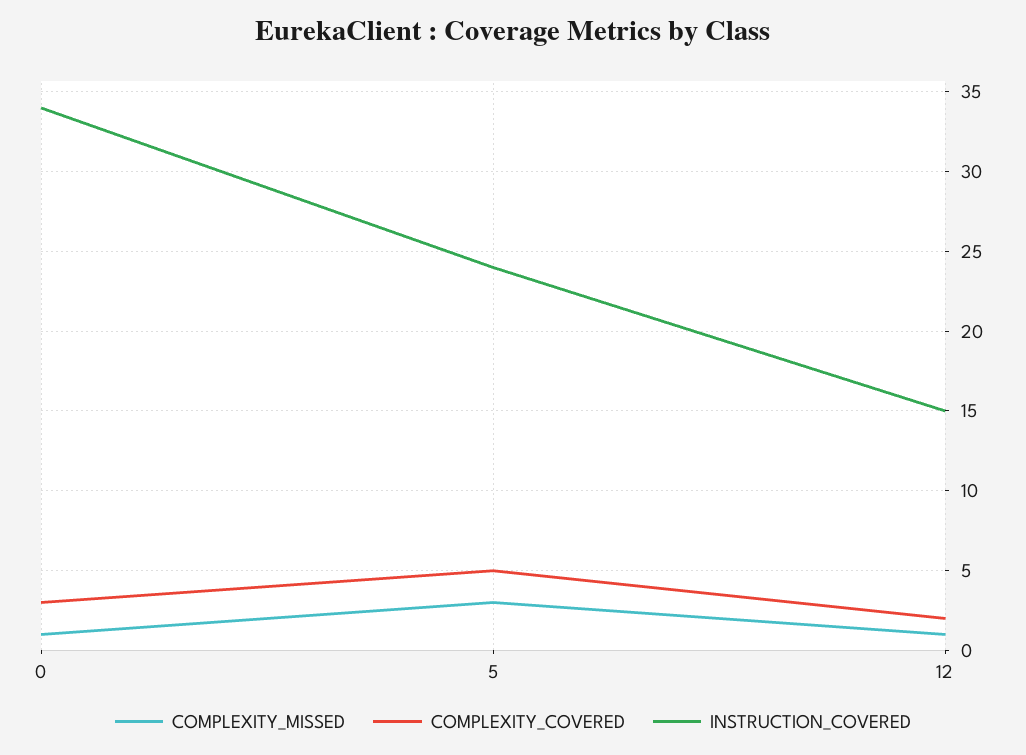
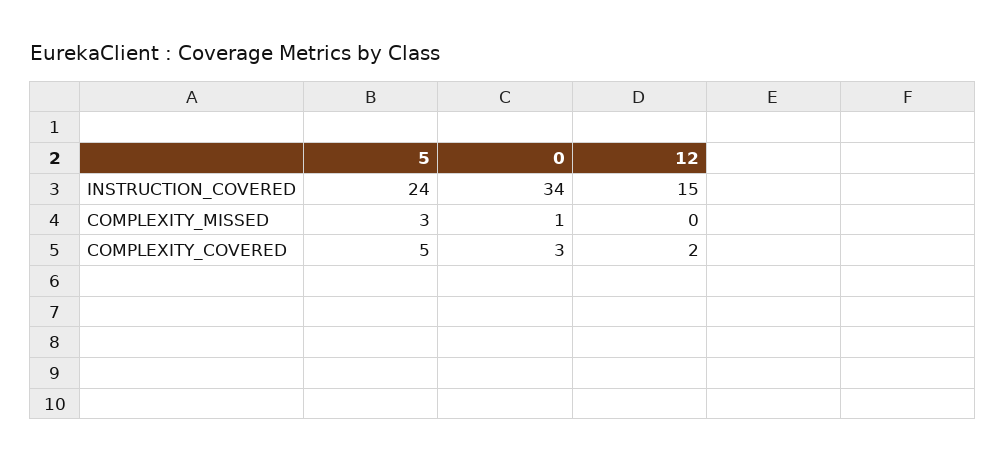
COMPLEXITY_MISSED, 12: 1 -> 0

